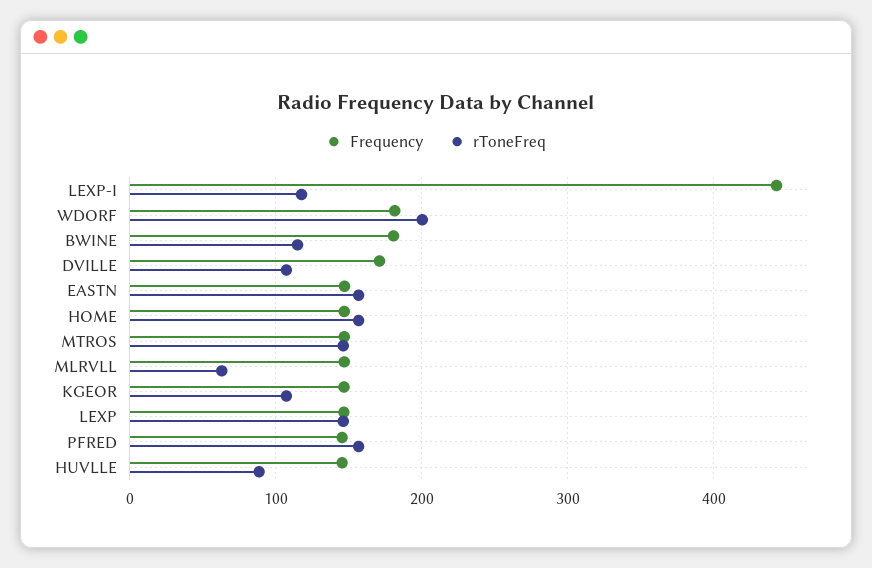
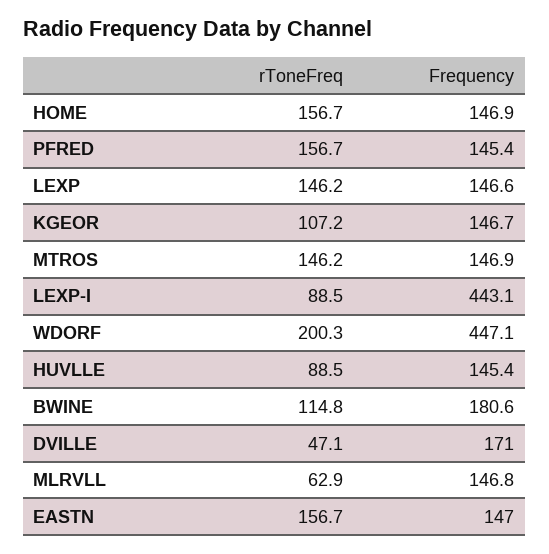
rToneFreq, LEXP-I: 120 -> 88.5
Frequency, WDORF: 180 -> 447.1
rToneFreq, DVILLE: 110 -> 47.1

